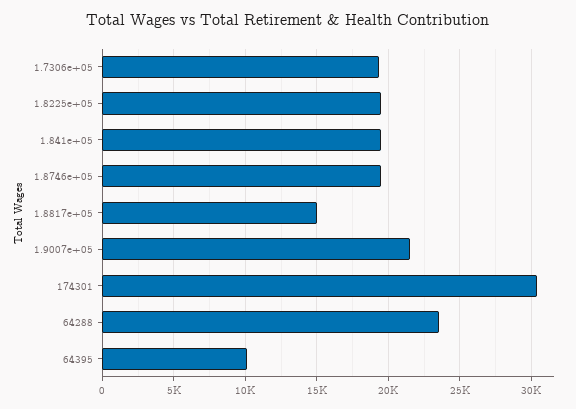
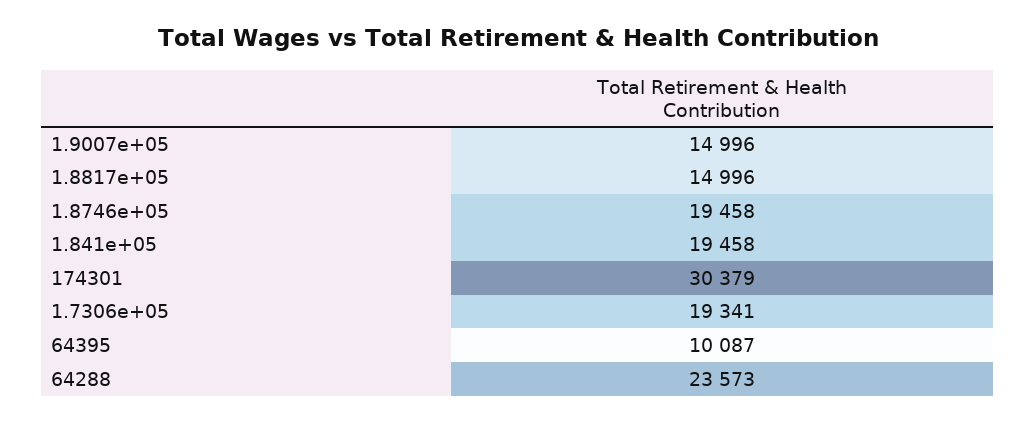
1.8225e+05: 19500 -> none
1.9007e+05: 21500 -> 14996

